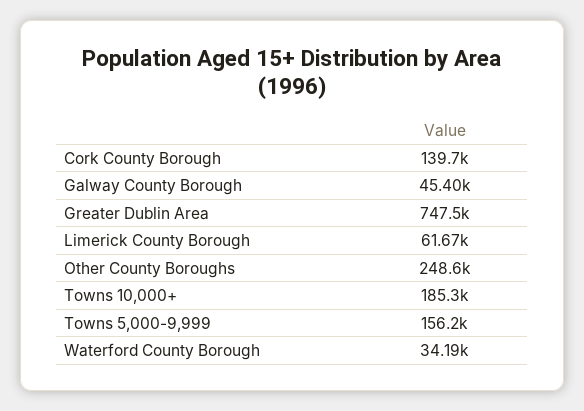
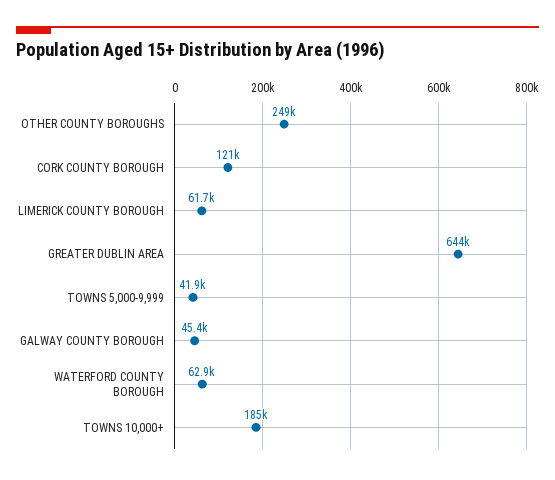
Cork County Borough: 139700 -> 121000
Greater Dublin Area: 747500 -> 644000
Towns 5,000-9,999: 156200 -> 41900
Waterford County Borough: 34190 -> 62900

